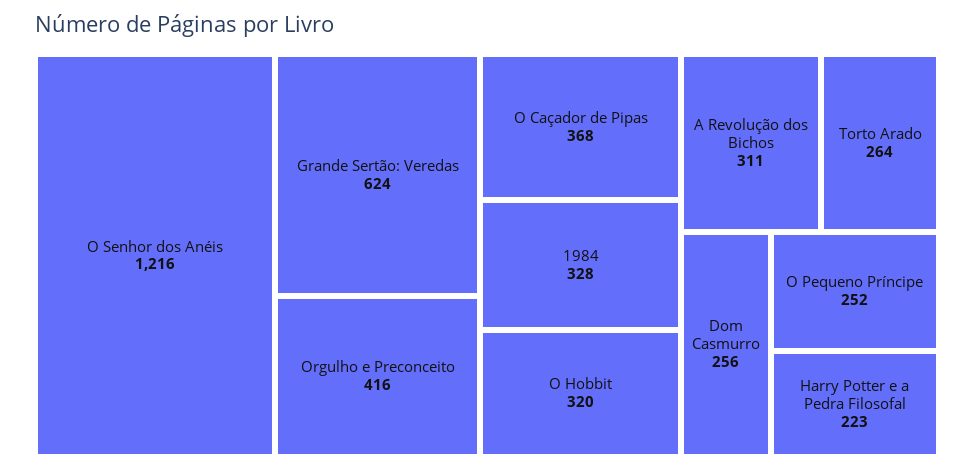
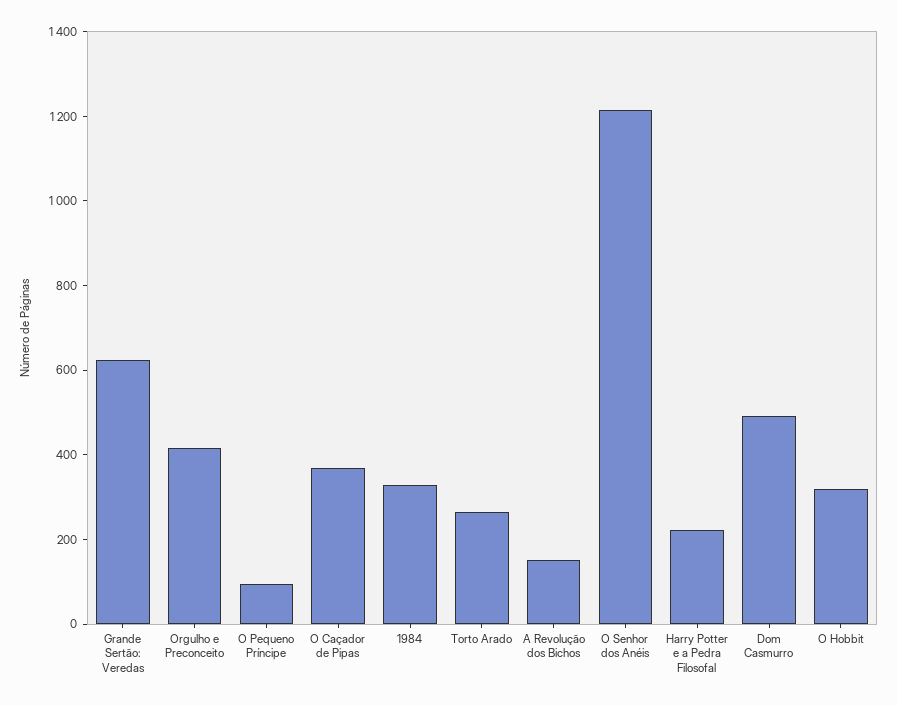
A Revolução dos Bichos: 311 -> 150
Dom Casmurro: 256 -> 500
O Pequeno Príncipe: 252 -> 100

